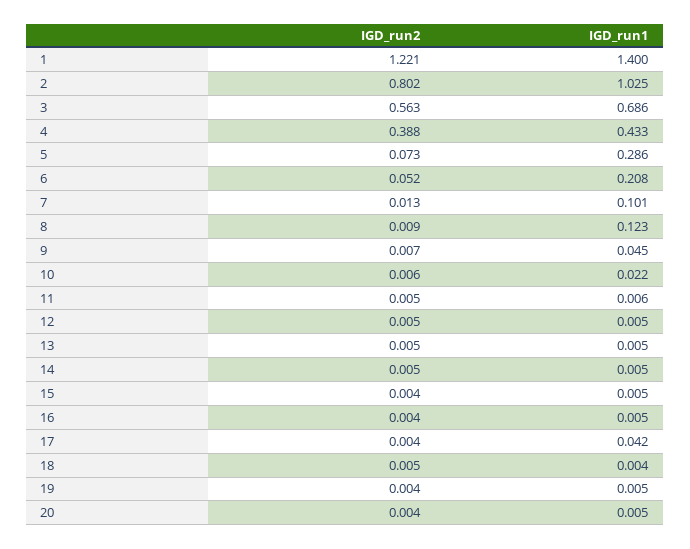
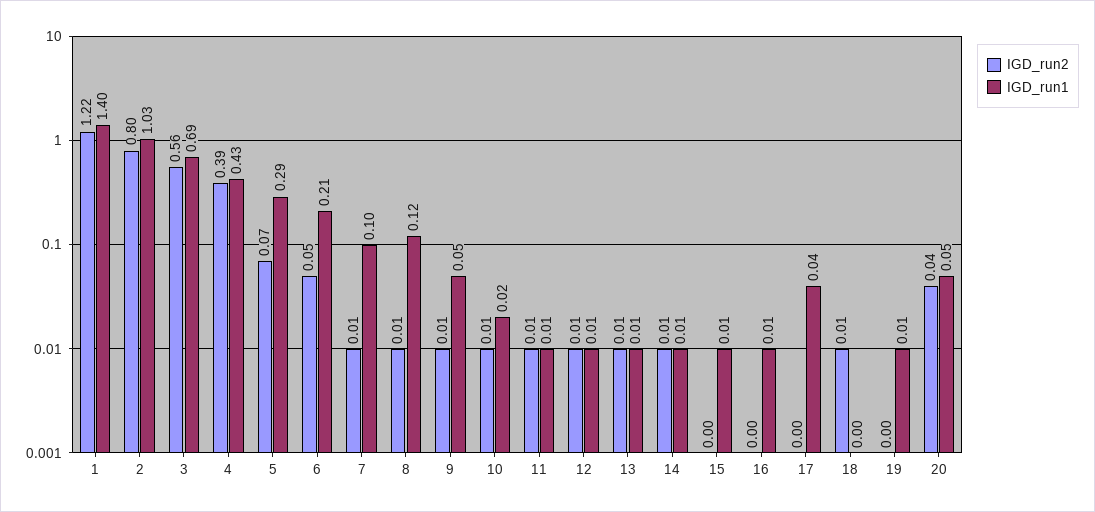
IGD_run2, 20: 0.004 -> 0.04
IGD_run1, 20: 0.005 -> 0.05

